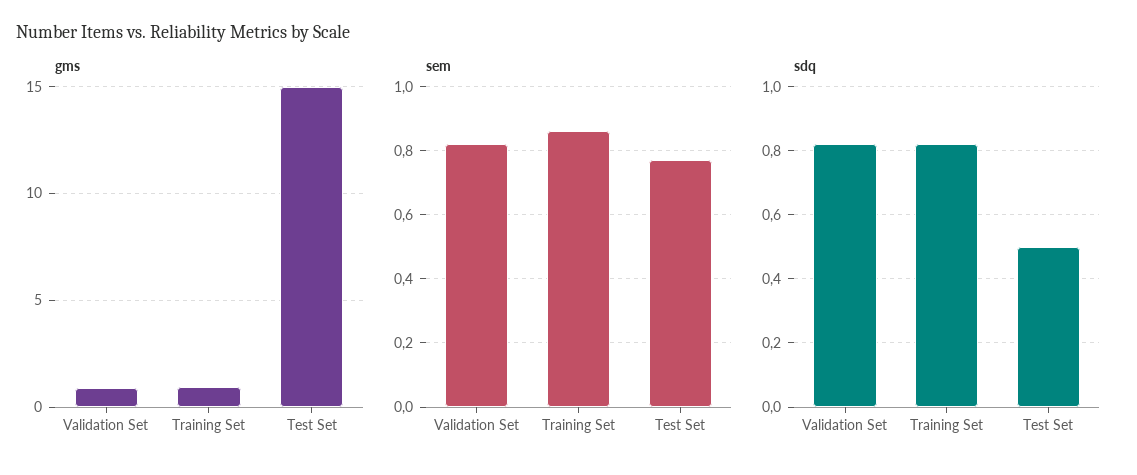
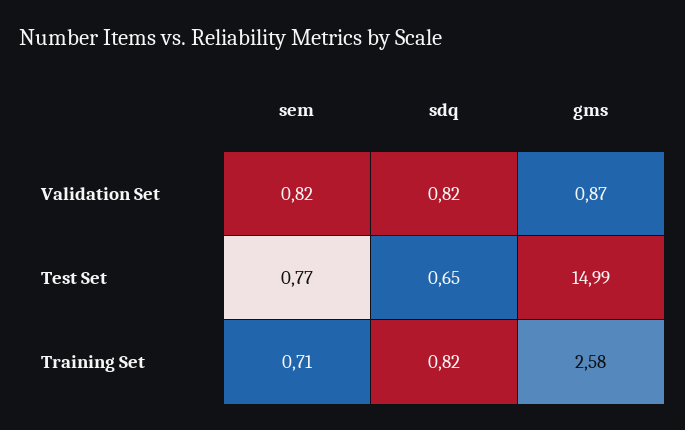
gms, Training Set: 1 -> 2.58
sem, Training Set: 0.85 -> 0.71
sdq, Test Set: 0.5 -> 0.65

